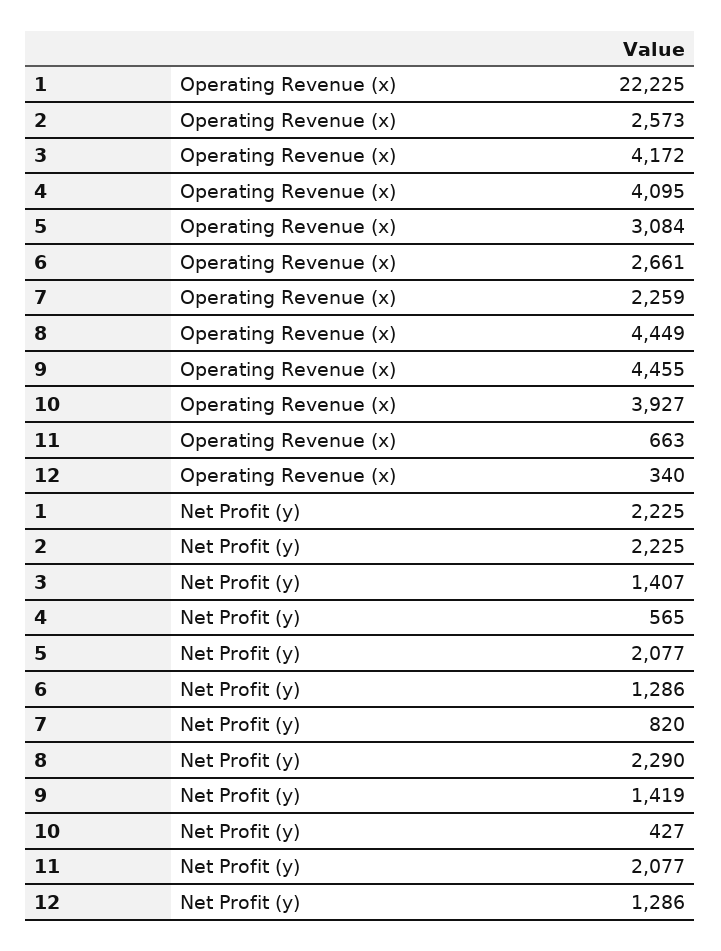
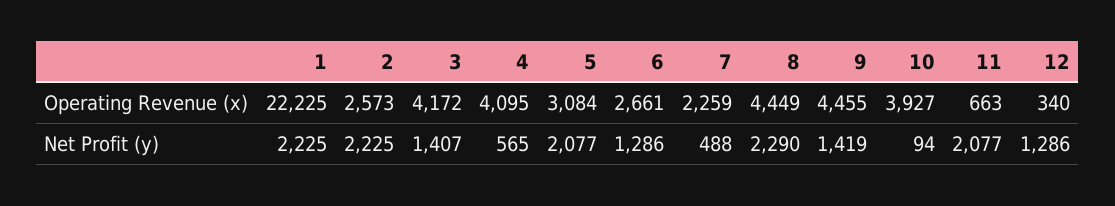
7, Net Profit (y): 820 -> 488
10, Net Profit (y): 427 -> 94

